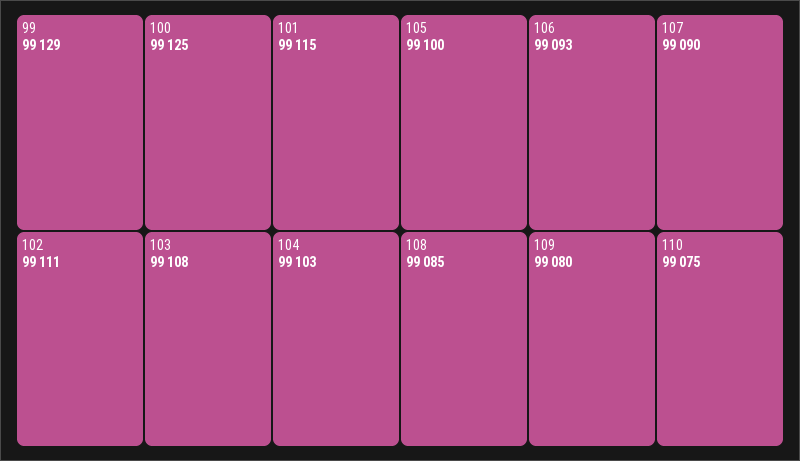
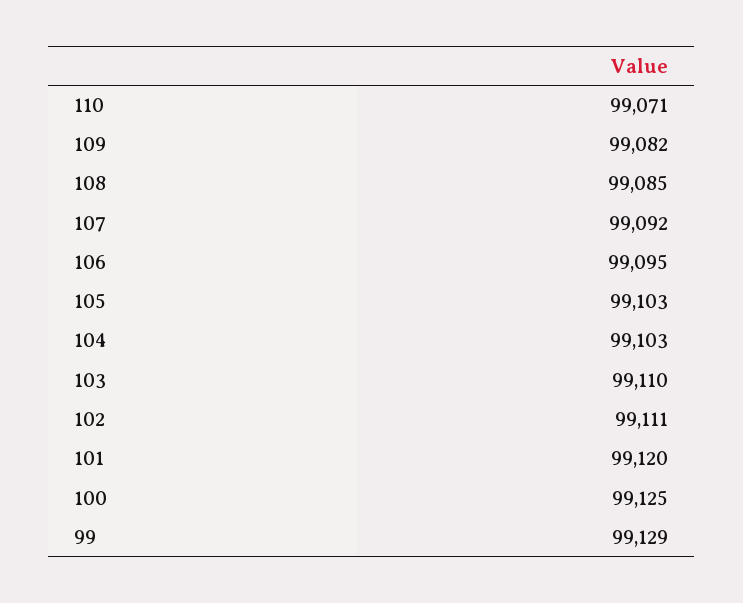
101: 99115 -> 99120
103: 99108 -> 99110
105: 99100 -> 99103
106: 99093 -> 99095
107: 99090 -> 99092
109: 99080 -> 99082
110: 99075 -> 99071

